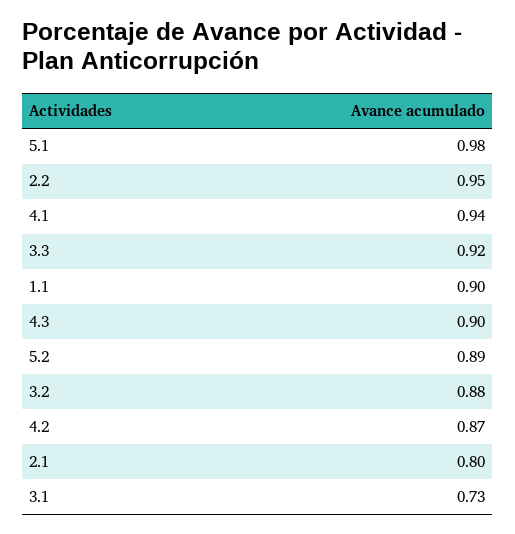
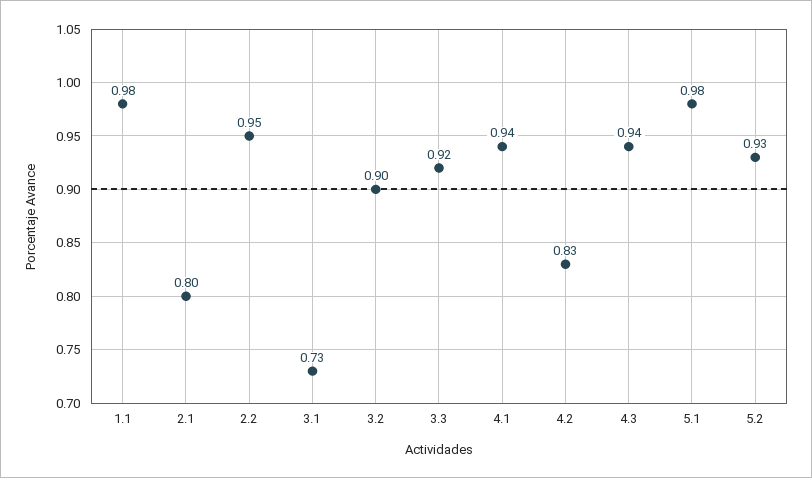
1.1: 0.9 -> 0.98
4.3: 0.9 -> 0.94
5.2: 0.89 -> 0.93
3.2: 0.88 -> 0.9
4.2: 0.87 -> 0.83

